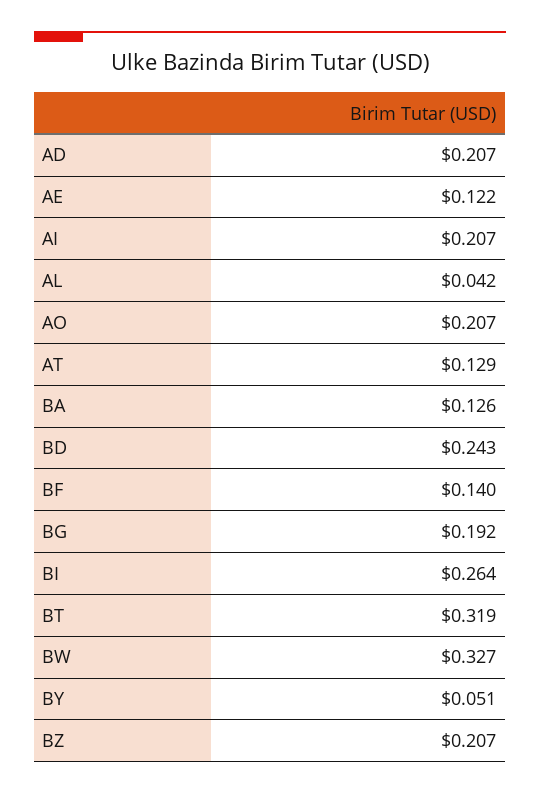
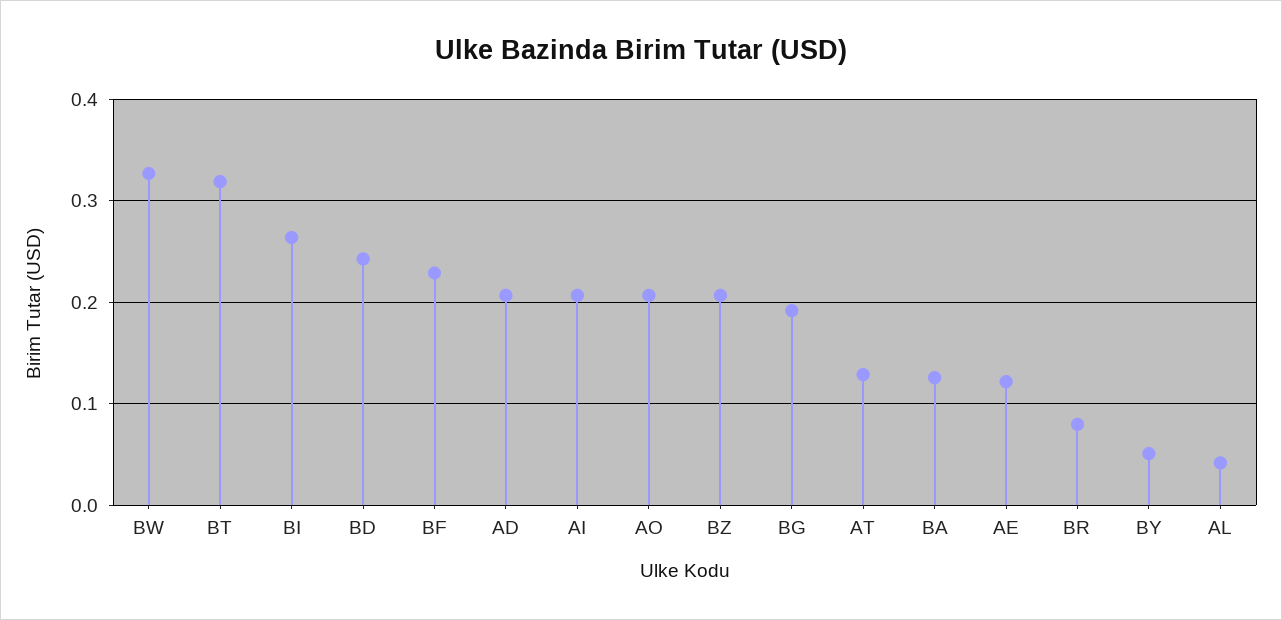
BF: 0.14 -> 0.23
BR: none -> 0.08

